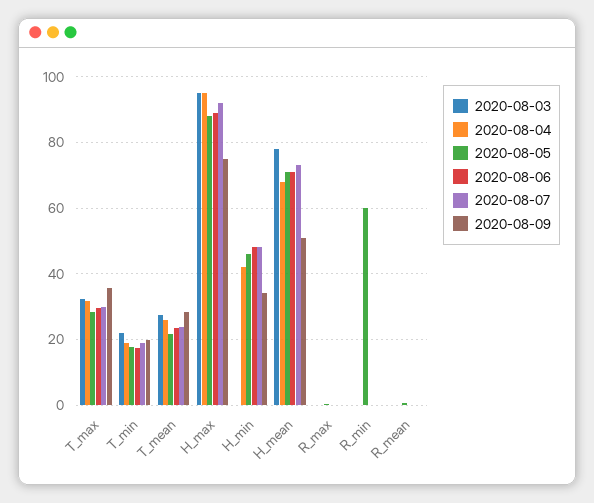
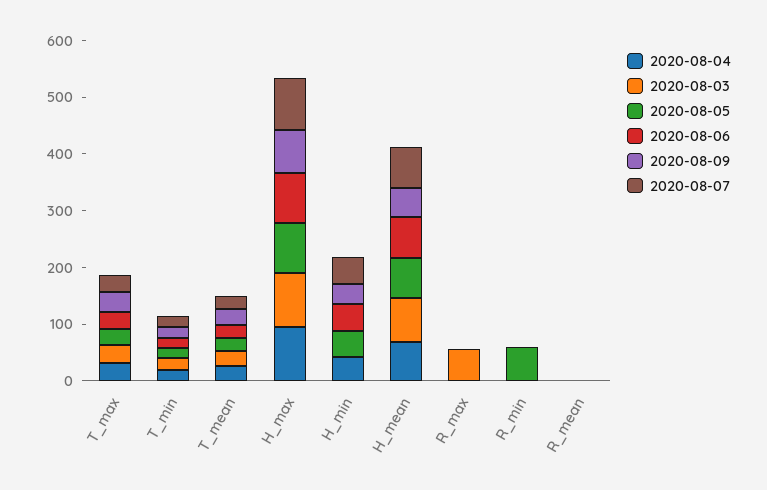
2020-08-03, R_max: 0 -> 60

